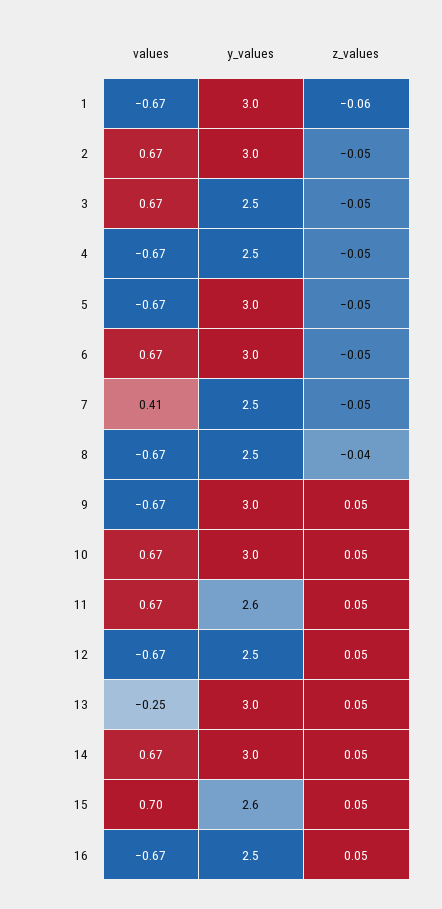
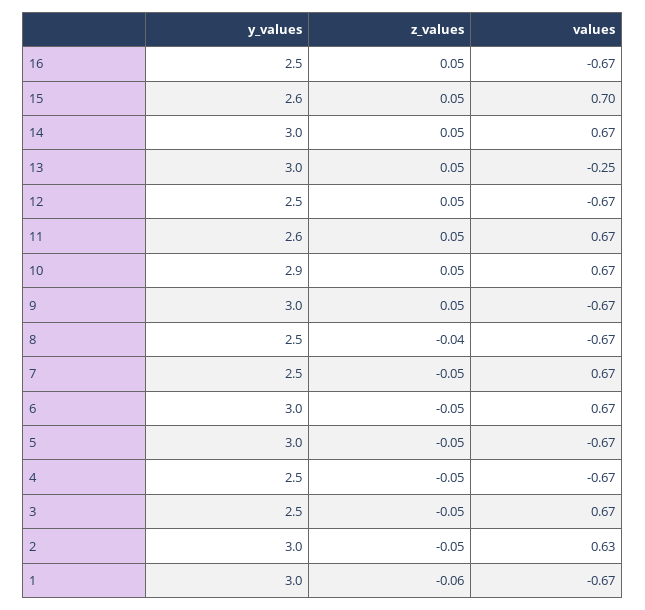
values, 2: 0.67 -> 0.63
values, 7: 0.41 -> 0.67
y_values, 10: 3 -> 2.9

